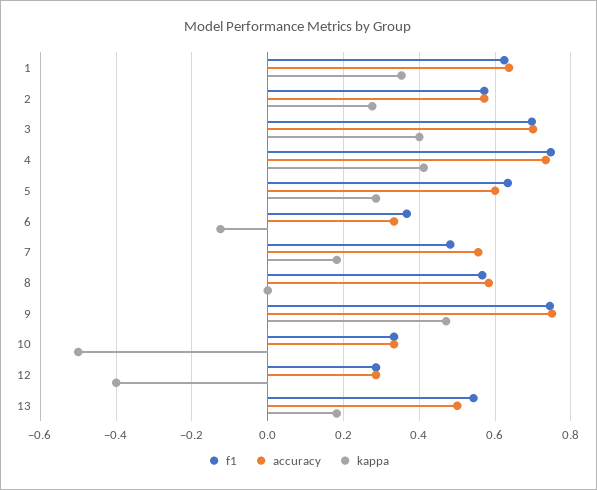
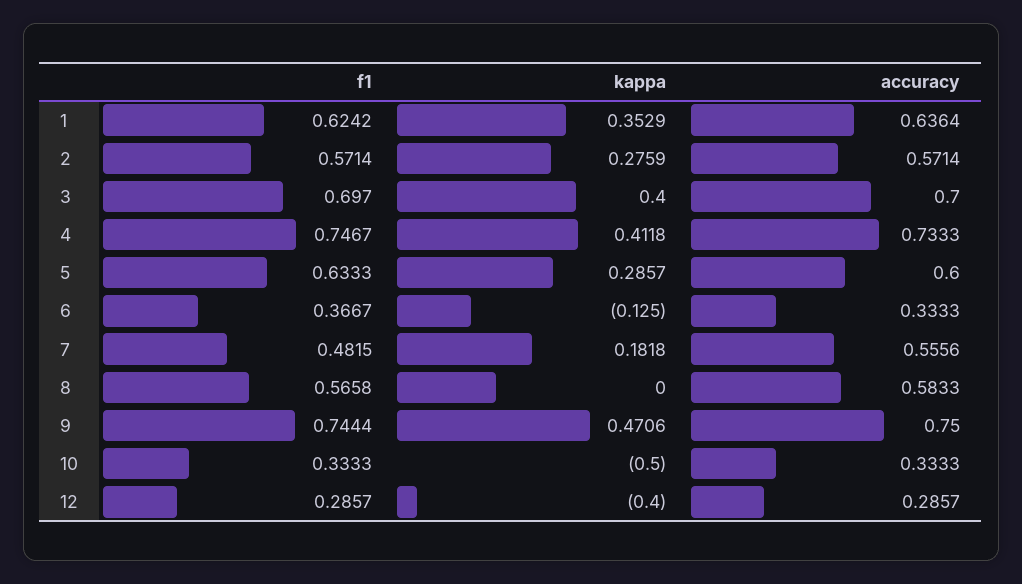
f1, 13: 0.54 -> none
accuracy, 13: 0.5 -> none
kappa, 13: 0.18 -> none

